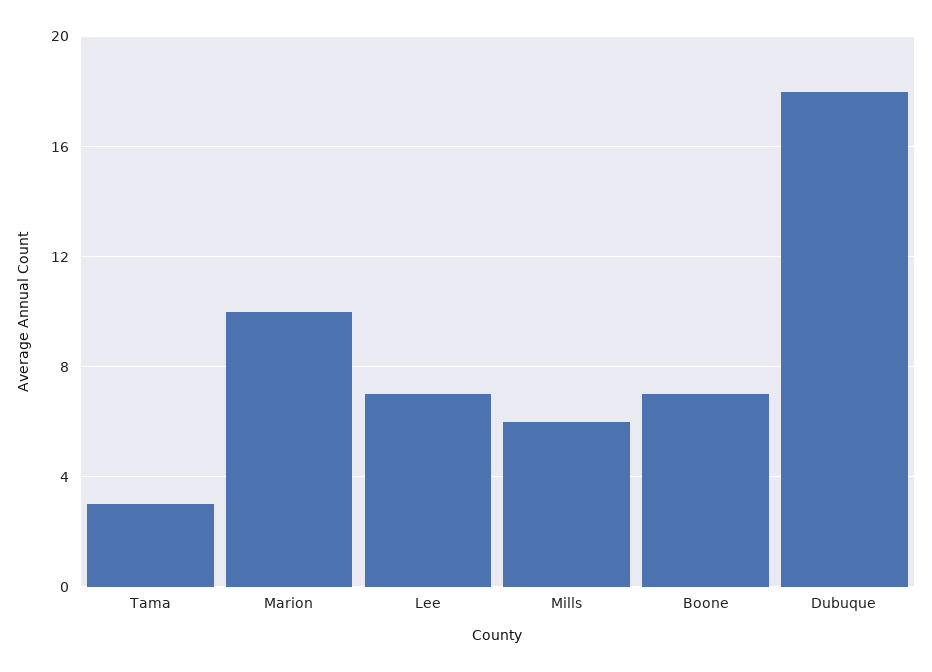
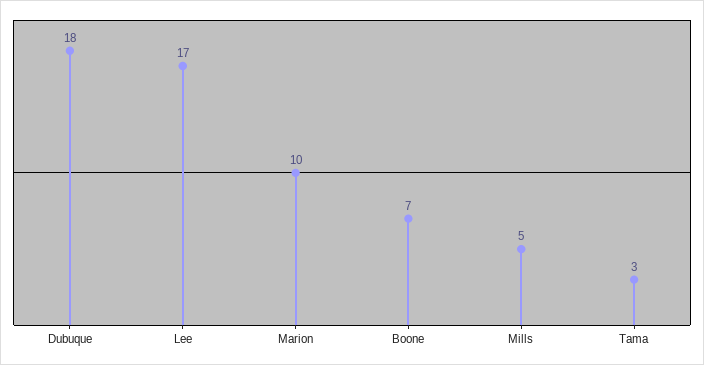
Lee: 7 -> 17
Mills: 6 -> 5

